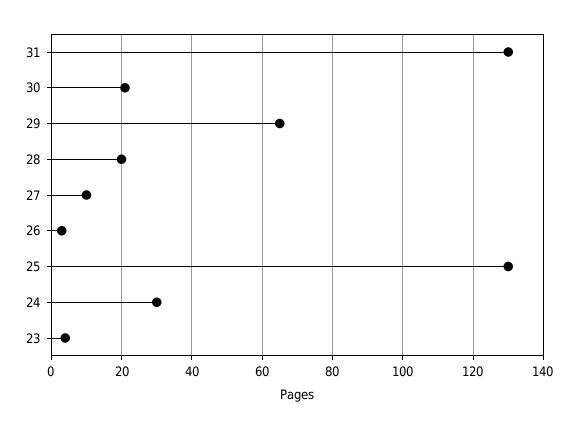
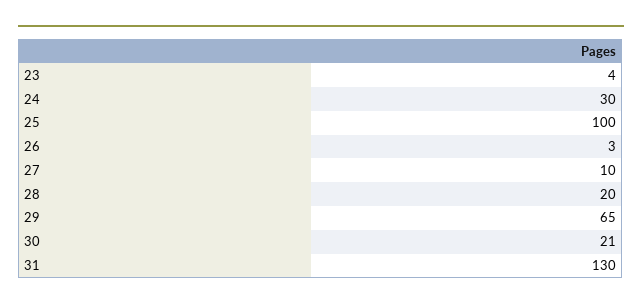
25: 130 -> 100

